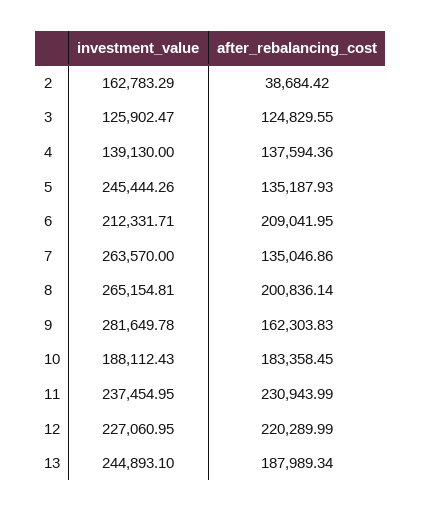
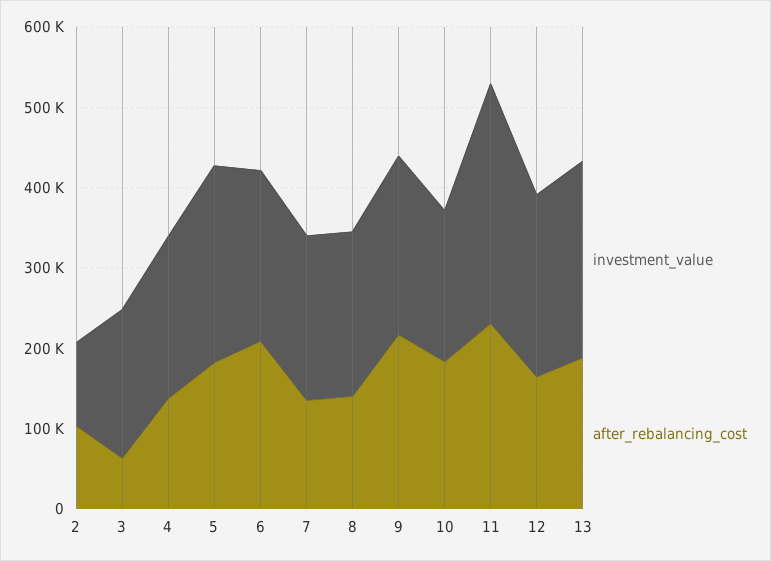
investment_value, 2: 162783.29 -> 100000
after_rebalancing_cost, 2: 38684.42 -> 100000
investment_value, 3: 125902.47 -> 180000
after_rebalancing_cost, 3: 124829.55 -> 60000
investment_value, 4: 139130 -> 200000
after_rebalancing_cost, 5: 135187.93 -> 180000
investment_value, 7: 263570 -> 200000
investment_value, 8: 265154.81 -> 200000
after_rebalancing_cost, 8: 200836.14 -> 140000
investment_value, 9: 281649.78 -> 220000
after_rebalancing_cost, 9: 162303.83 -> 220000
investment_value, 11: 237454.95 -> 300000
after_rebalancing_cost, 12: 220289.99 -> 160000

